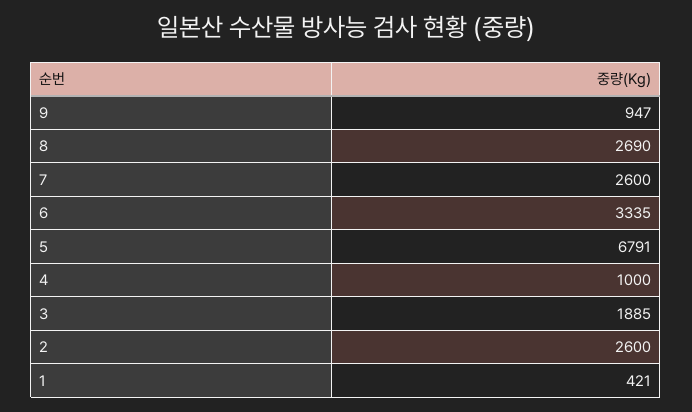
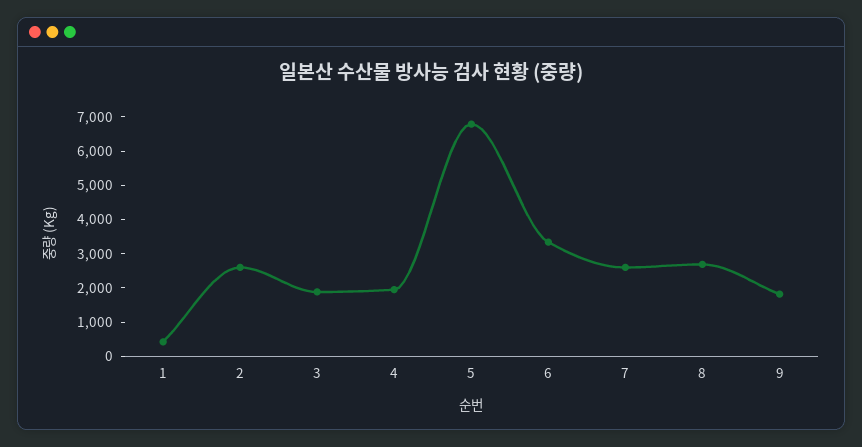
9: 947 -> 1750
4: 1000 -> 2000

